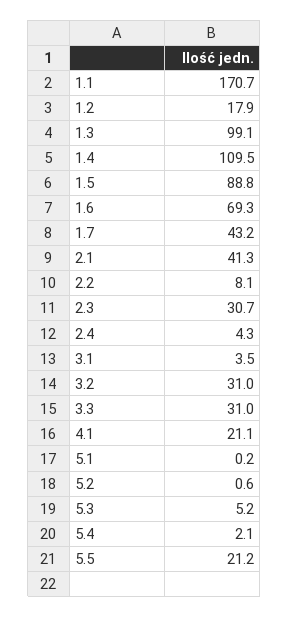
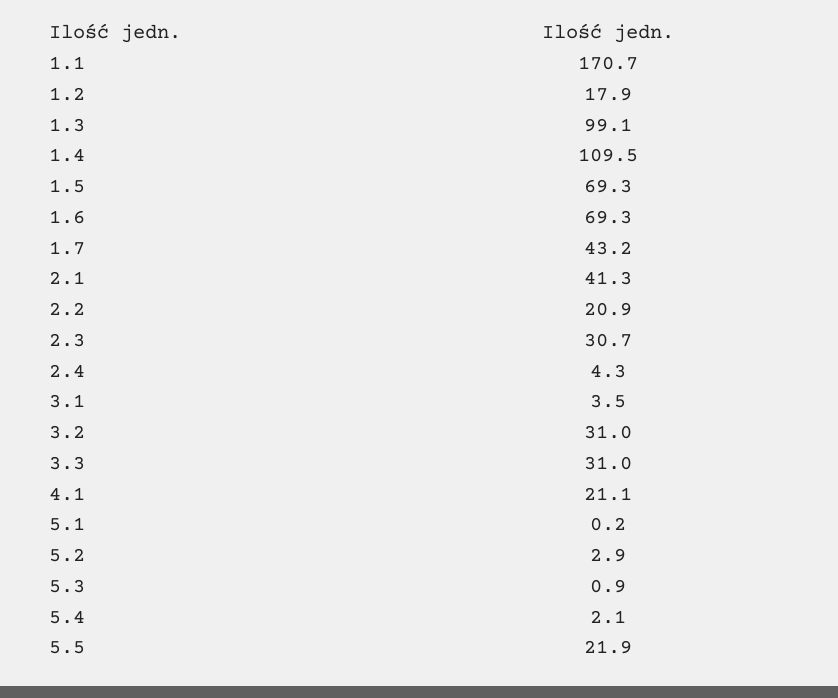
1.5: 88.8 -> 69.3
2.2: 8.1 -> 20.9
5.2: 0.6 -> 2.9
5.3: 5.2 -> 0.9
5.5: 21.2 -> 21.9

